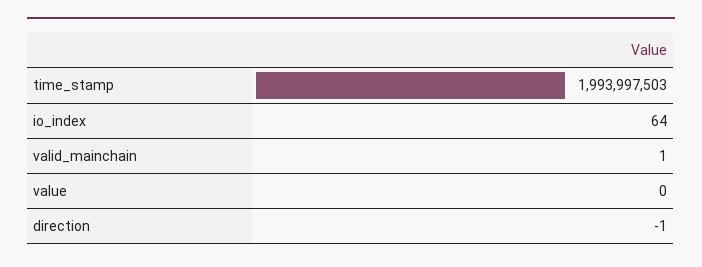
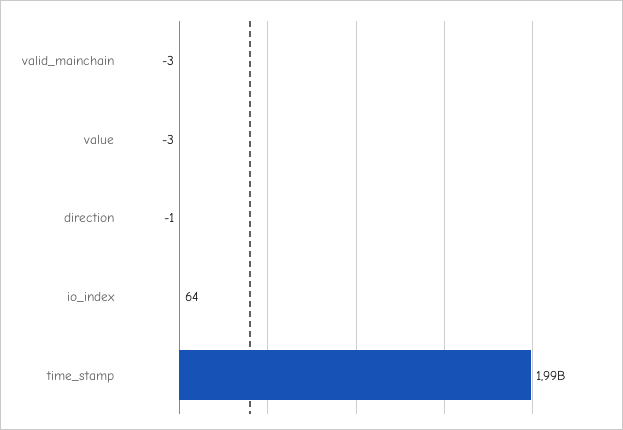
valid_mainchain: 1 -> -3
value: 0 -> -3

